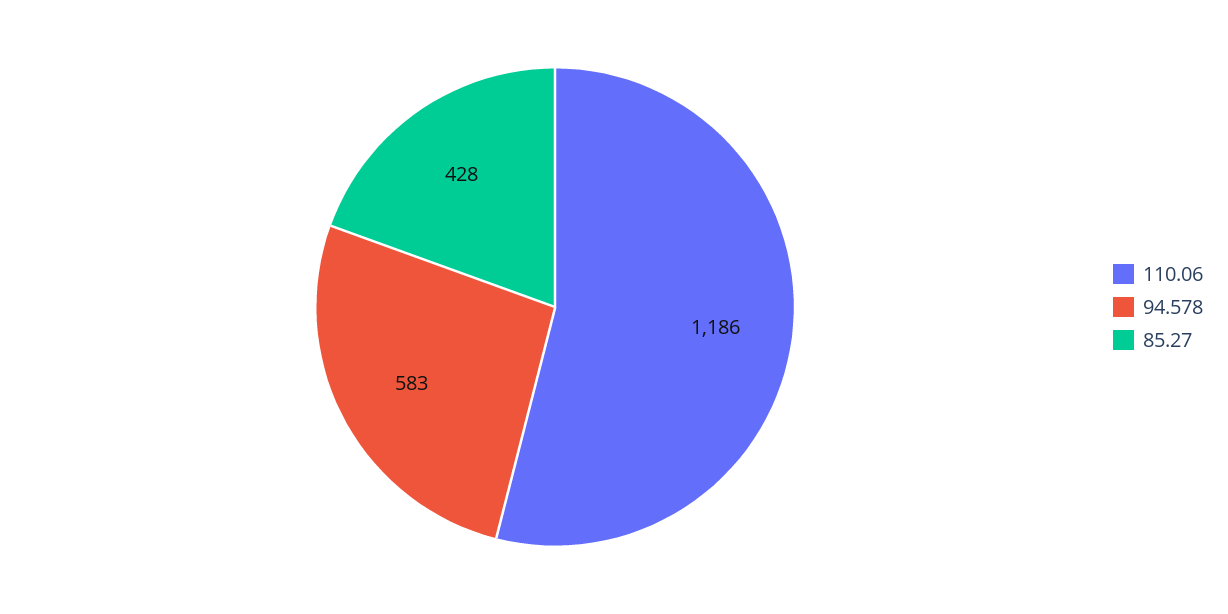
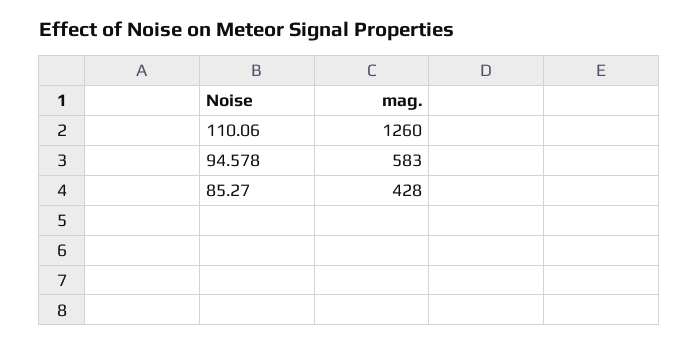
110.06: 1186 -> 1260

